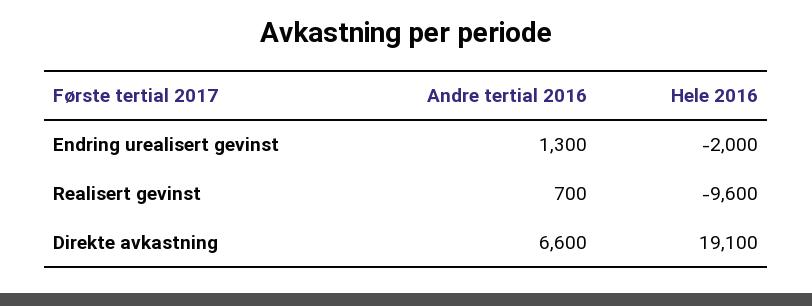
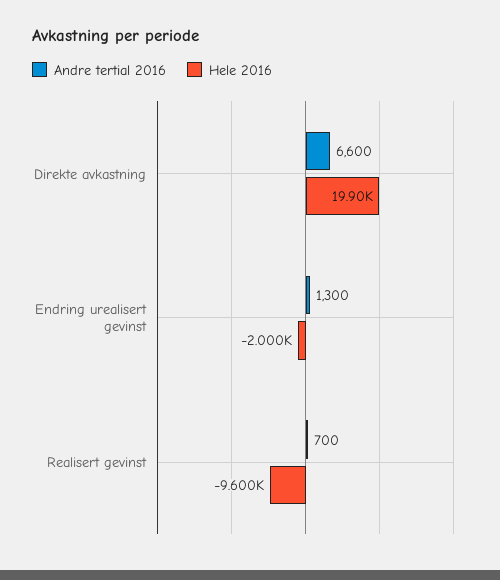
Hele 2016, Direkte avkastning: 19100 -> 19900

